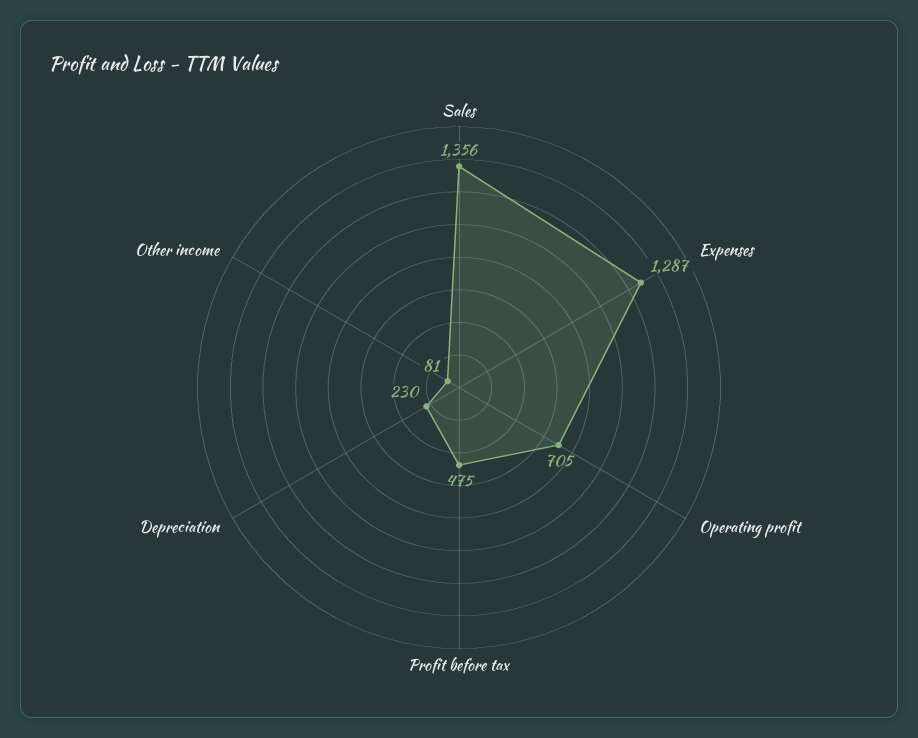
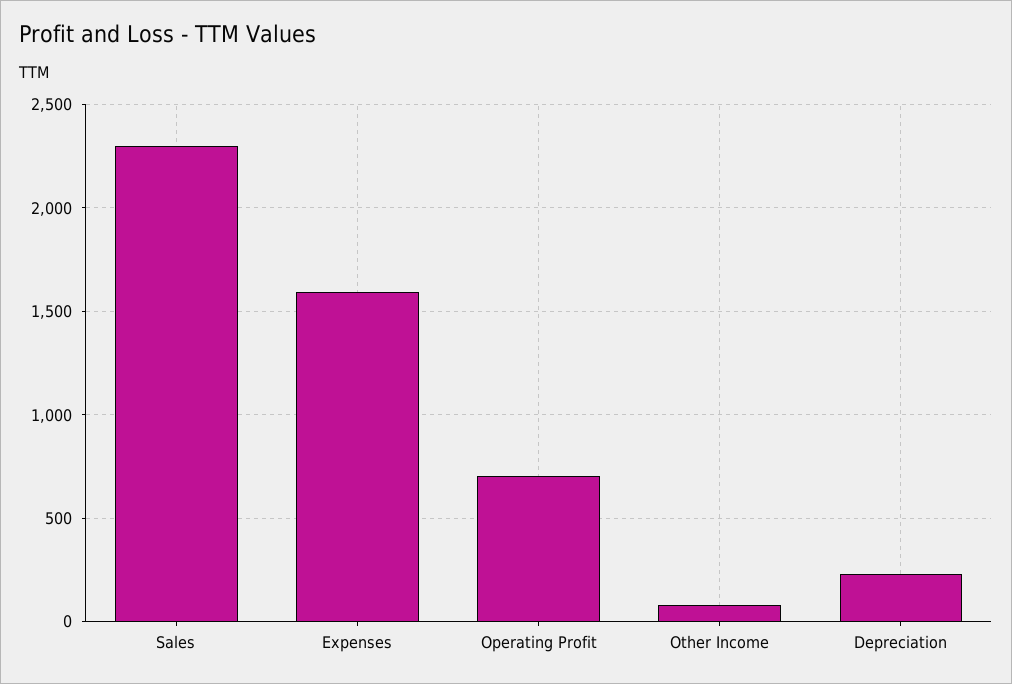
Sales: 1356 -> 2300
Expenses: 1287 -> 1600
Profit before tax: 475 -> none

